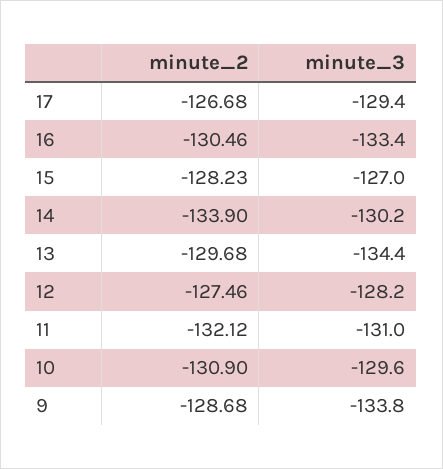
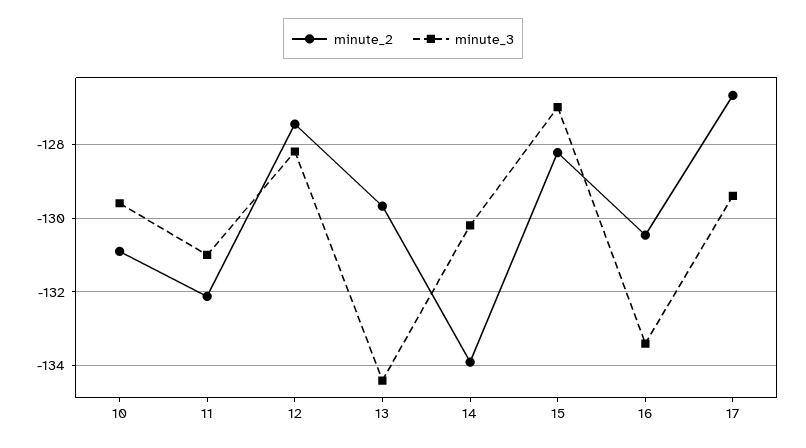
minute_2, 9: -128.68 -> none
minute_3, 9: -133.8 -> none

